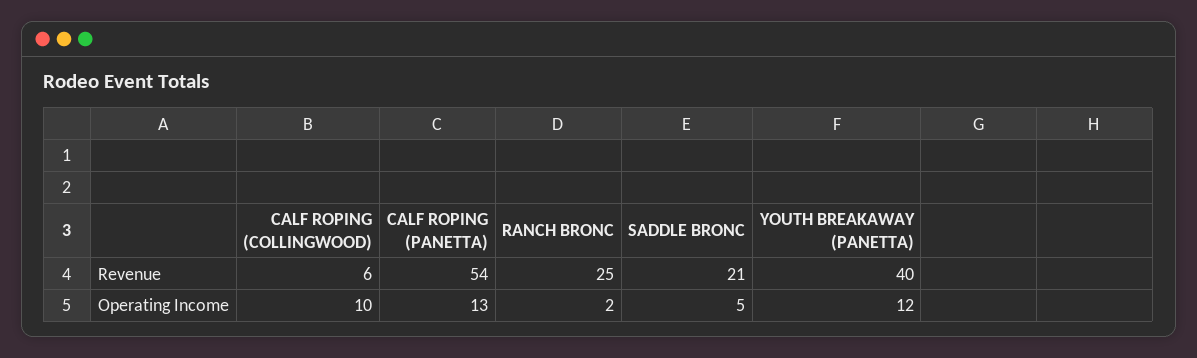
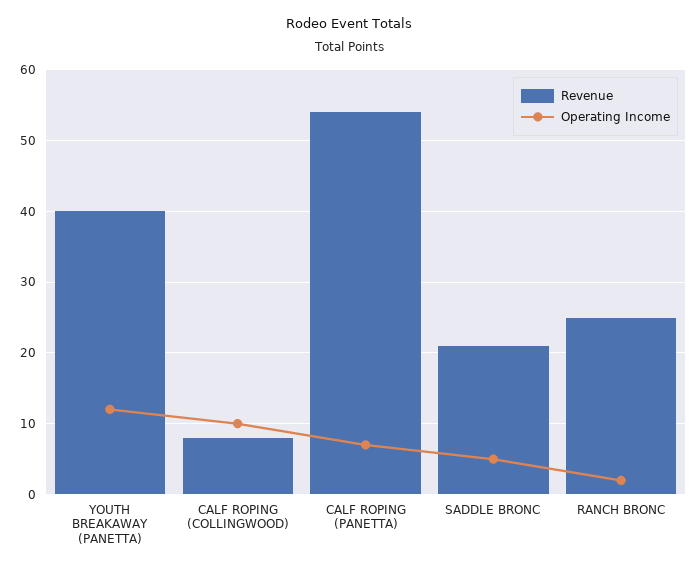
Revenue, CALF ROPING (COLLINGWOOD): 6 -> 8
Operating Income, CALF ROPING (PANETTA): 13 -> 7

